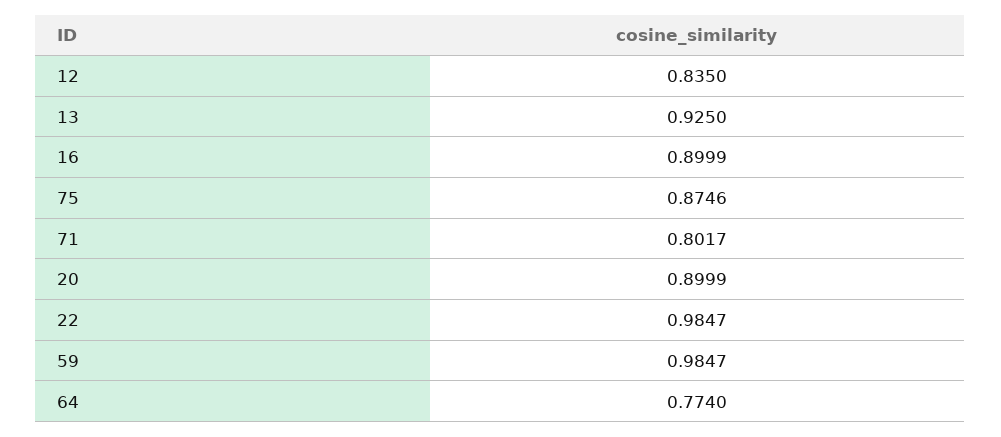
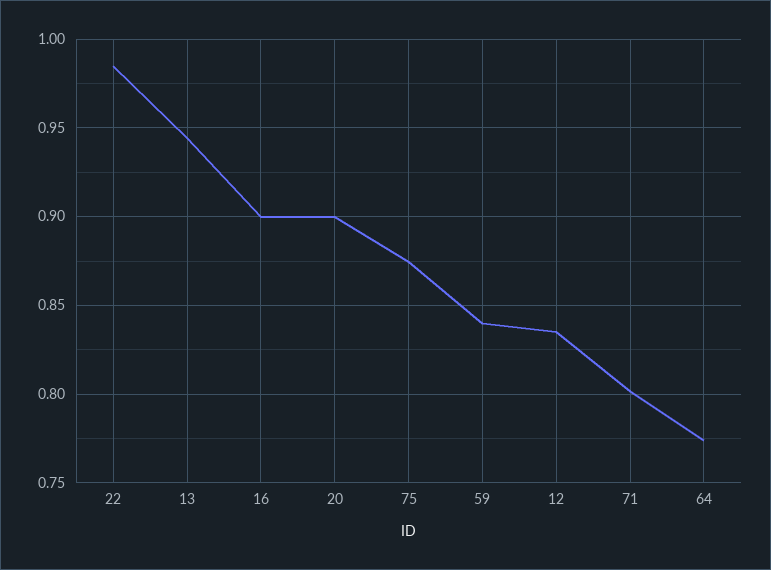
13: 0.925 -> 0.945
59: 0.9847 -> 0.84

